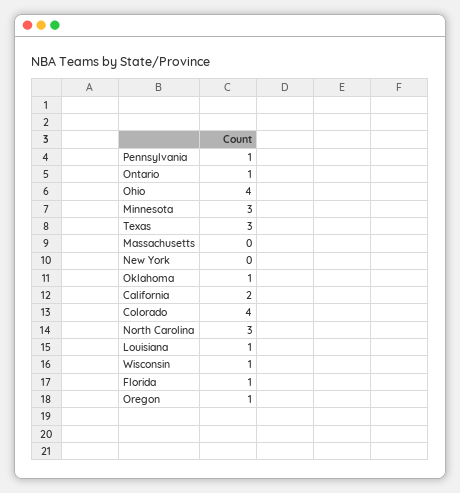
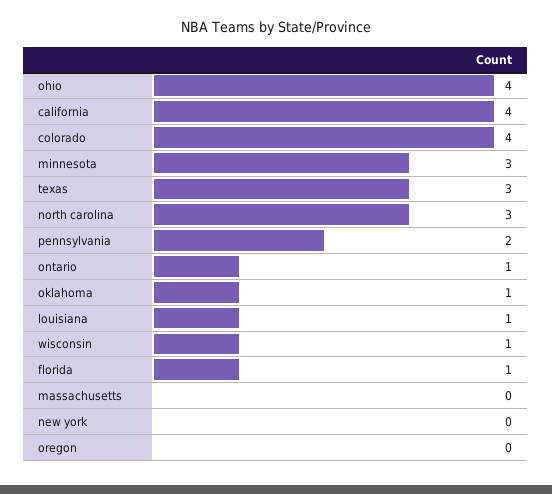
Pennsylvania: 1 -> 2
California: 2 -> 4
Oregon: 1 -> 0

